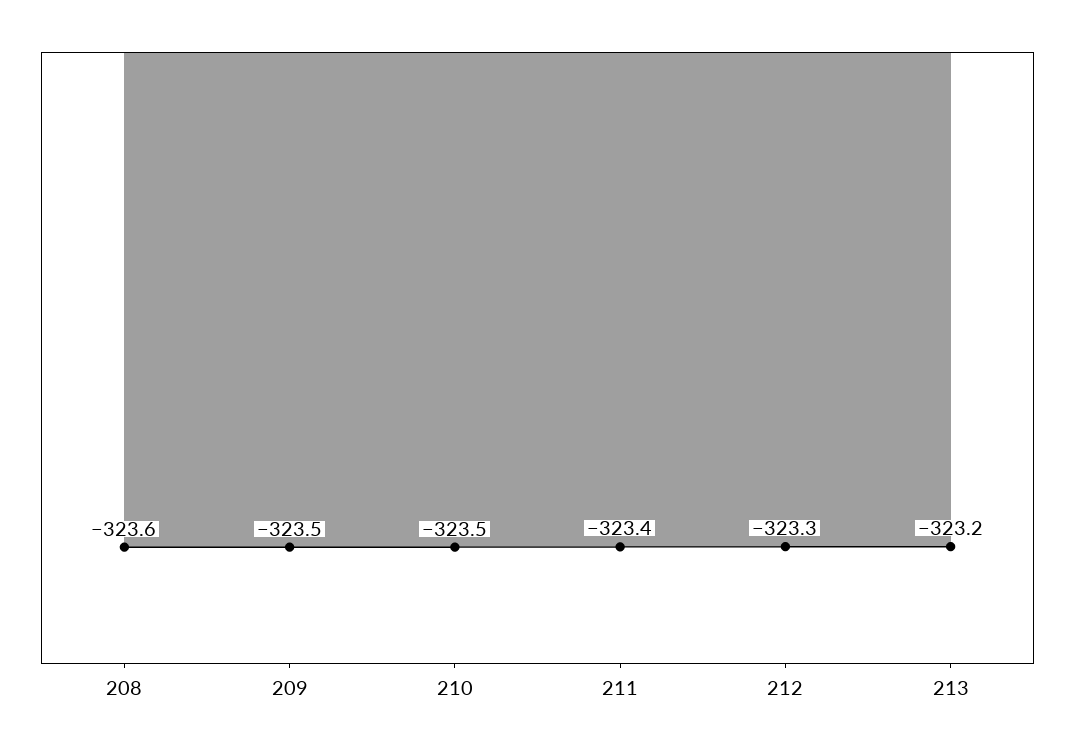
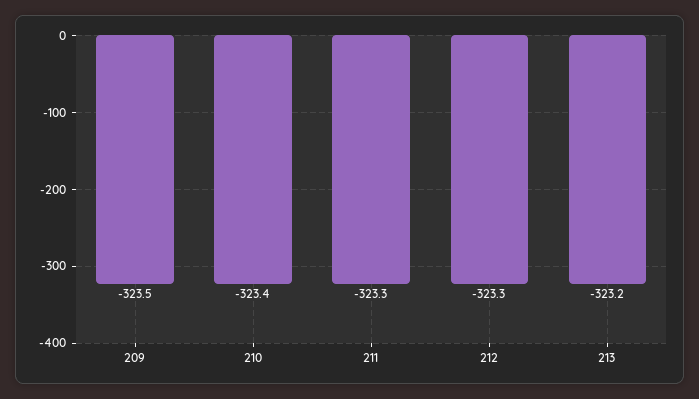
208: -323.6 -> none
210: -323.5 -> -323.4
211: -323.4 -> -323.3

